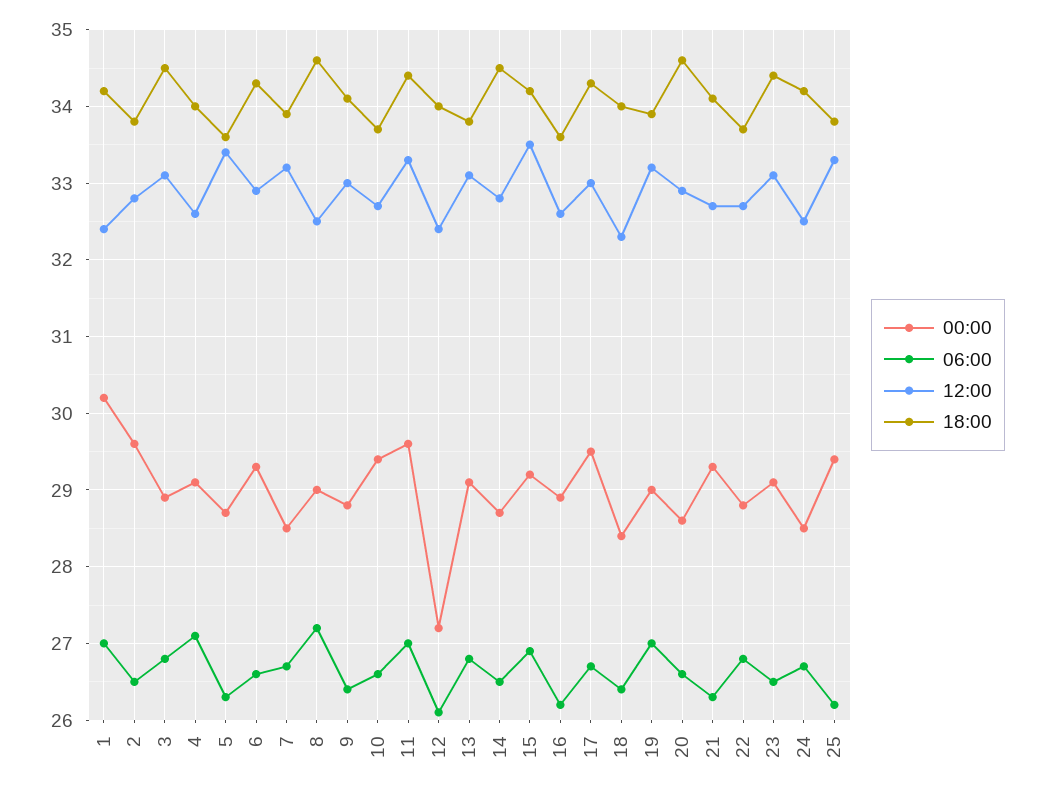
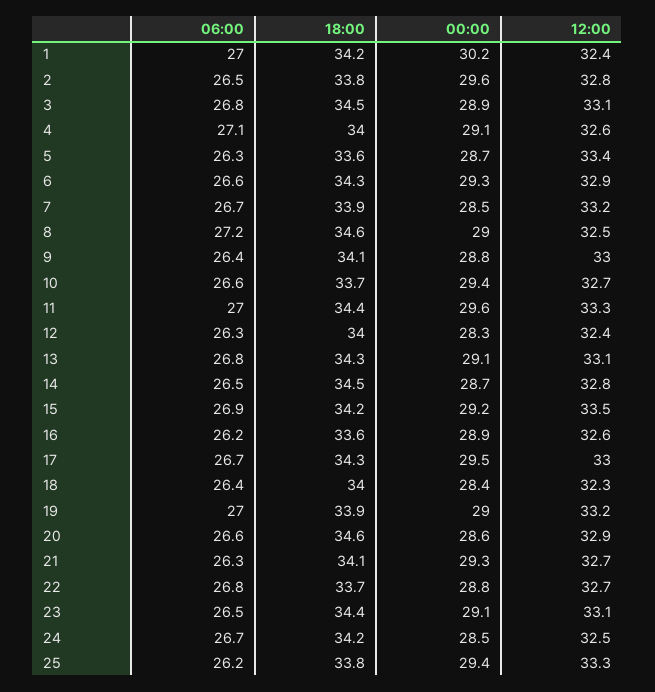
00:00, 12: 27.2 -> 28.3
06:00, 12: 26.1 -> 26.3
18:00, 13: 33.8 -> 34.3

